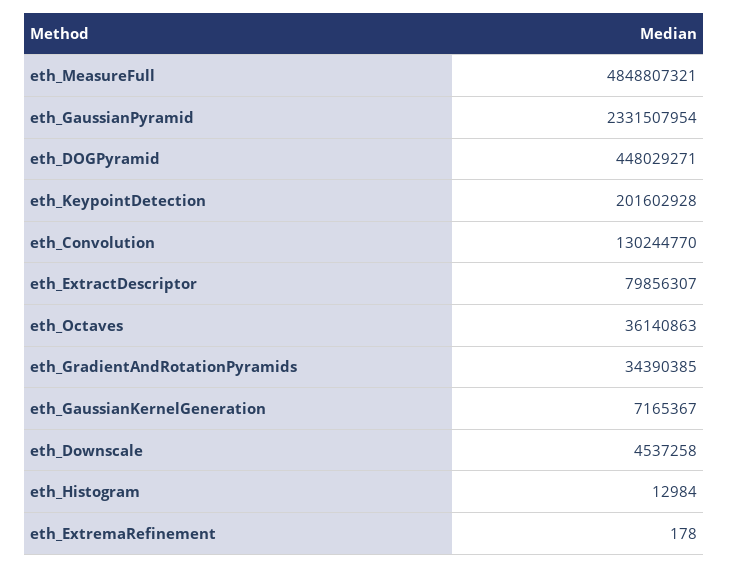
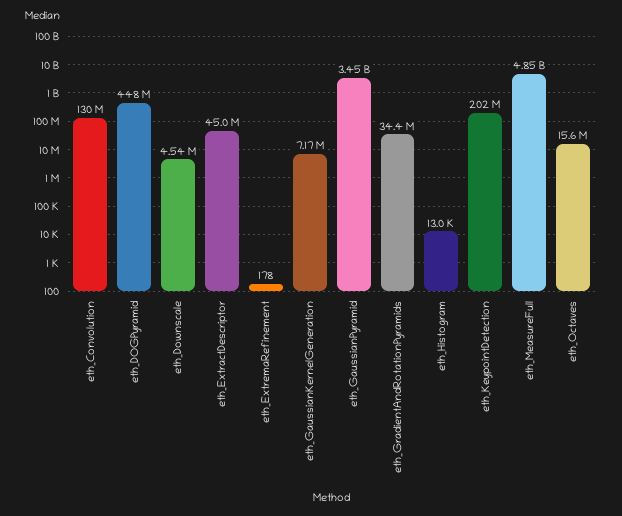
eth_GaussianPyramid: 2331507954 -> 3450000000
eth_ExtractDescriptor: 79856307 -> 45000000
eth_Octaves: 36140863 -> 15600000

